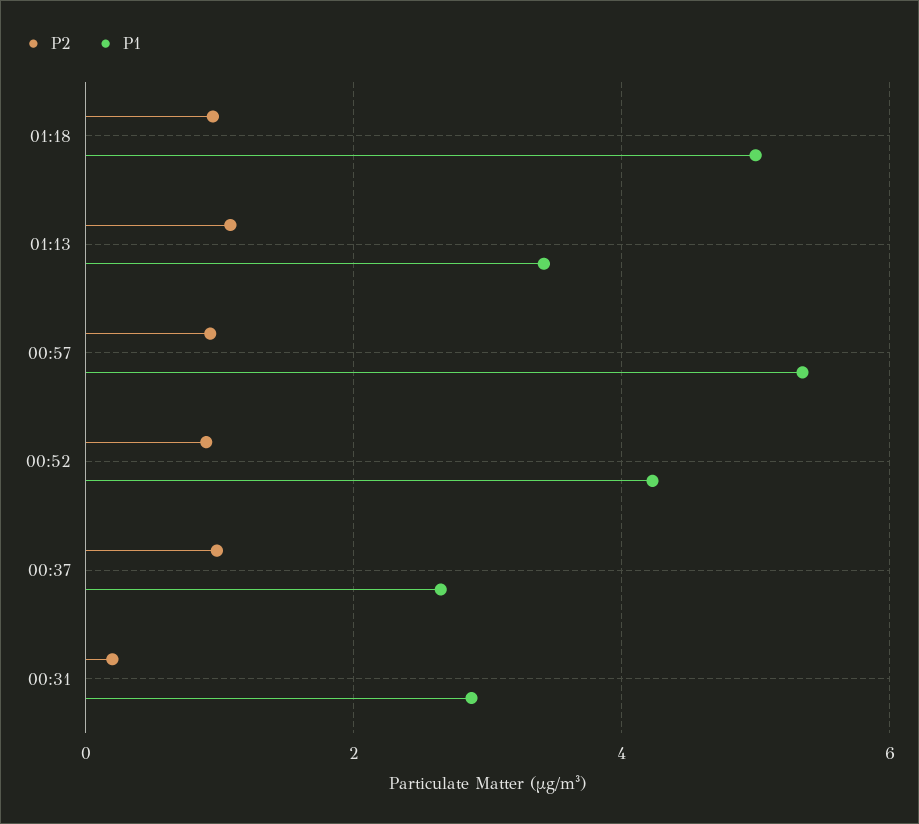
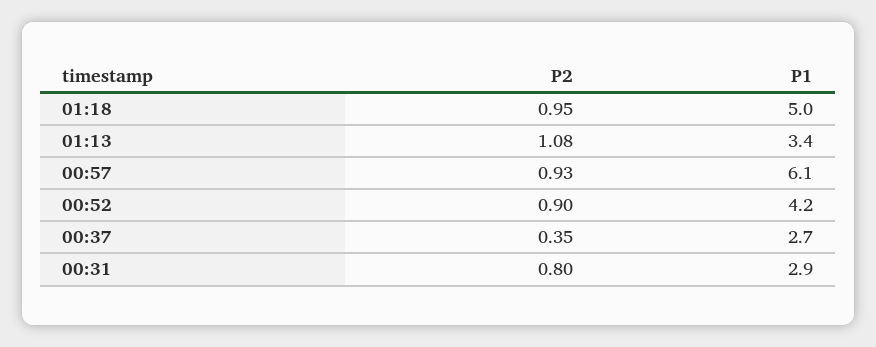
P1, 00:57: 5.4 -> 6.1
P2, 00:37: 1 -> 0.35
P2, 00:31: 0.2 -> 0.8

